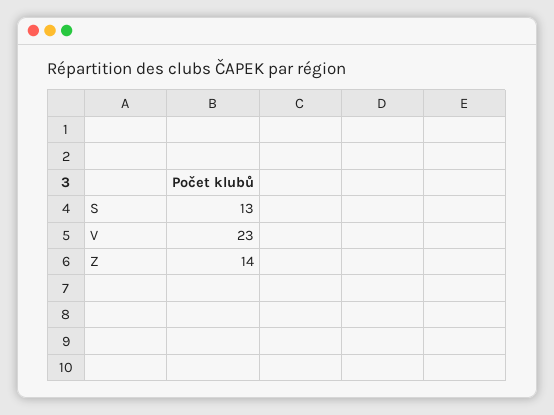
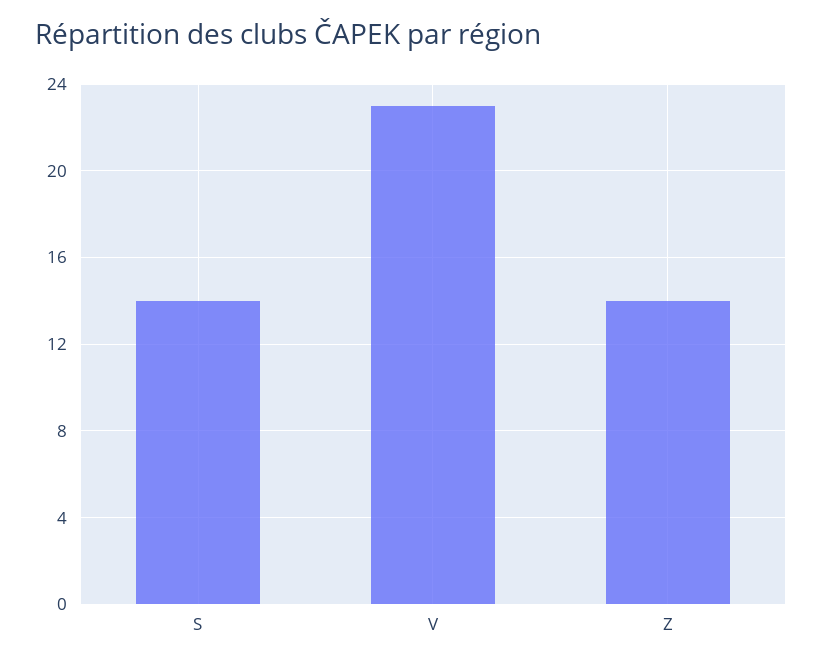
S: 13 -> 14

